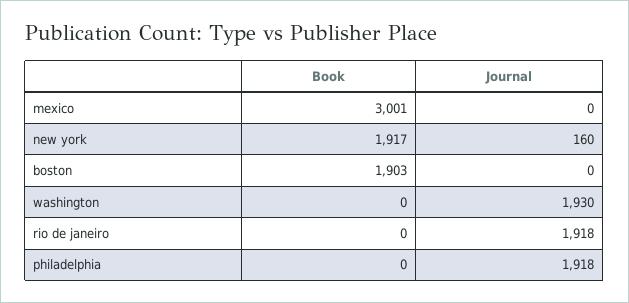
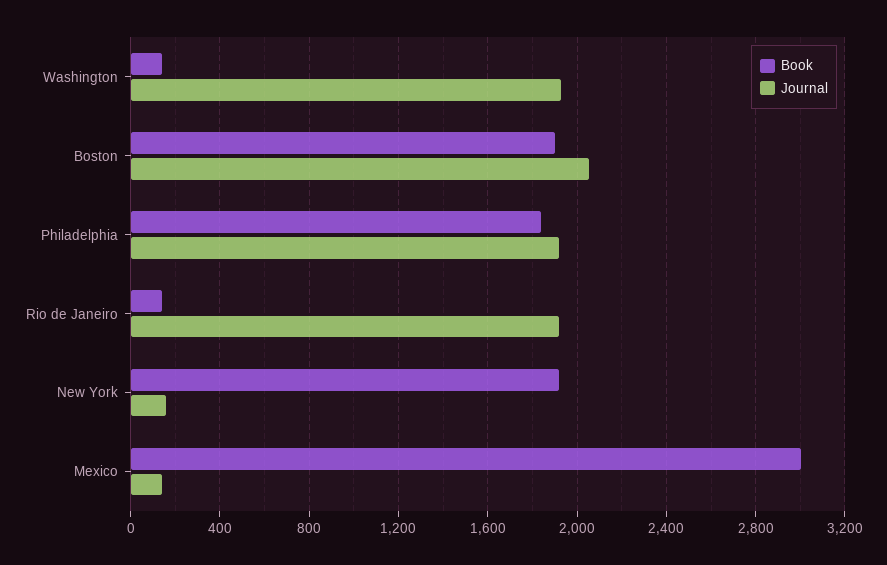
Journal, mexico: 0 -> 150
Journal, boston: 0 -> 2050
Book, washington: 0 -> 150
Book, rio de janeiro: 0 -> 150
Book, philadelphia: 0 -> 1850

